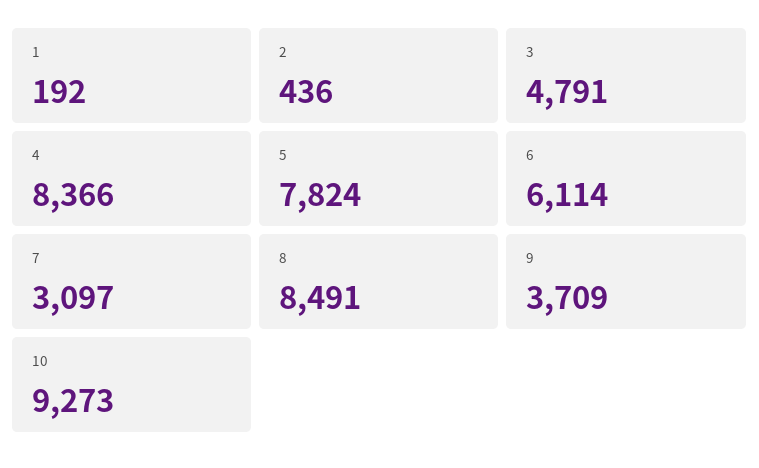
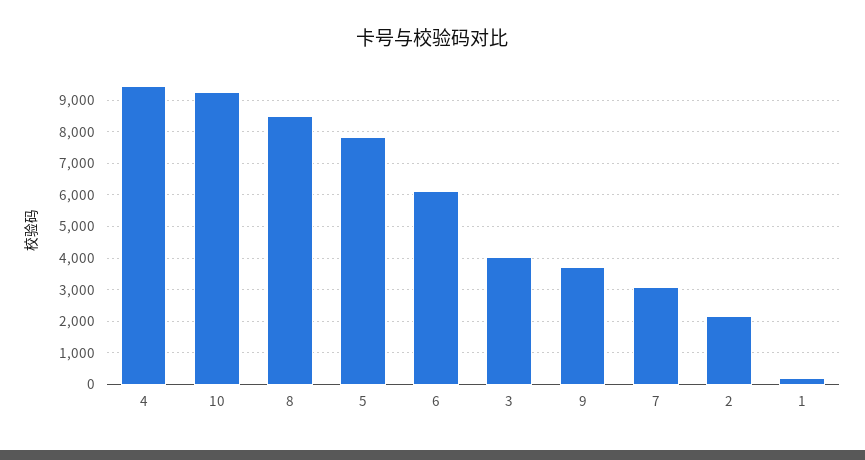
2: 436 -> 2200
3: 4791 -> 4000
4: 8366 -> 9400

